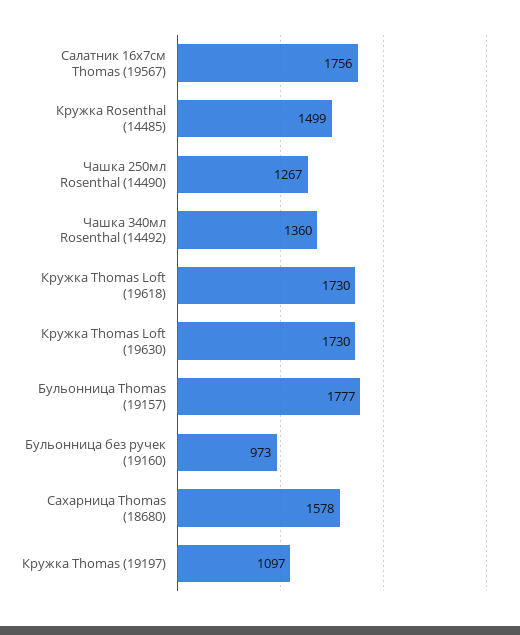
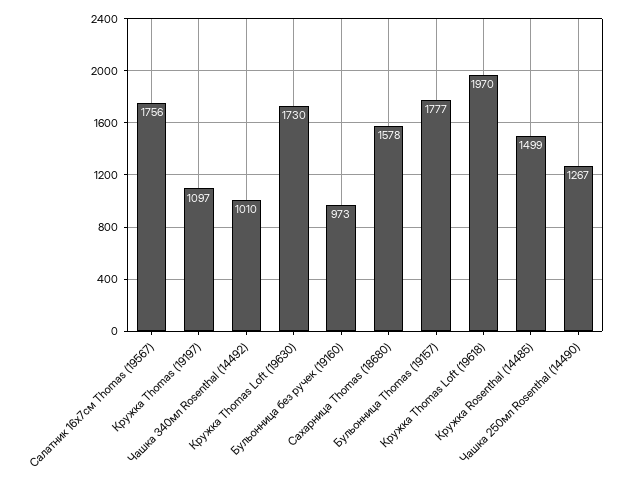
Чашка 340мл Rosenthal (14492): 1360 -> 1010
Кружка Thomas Loft (19618): 1730 -> 1970

